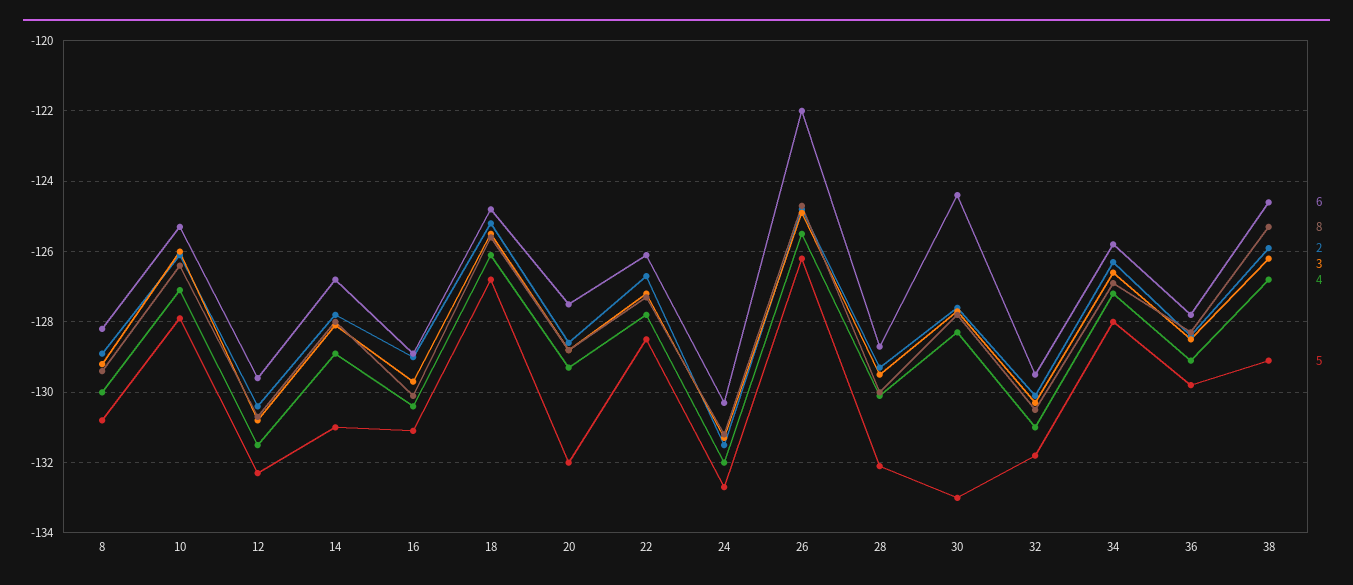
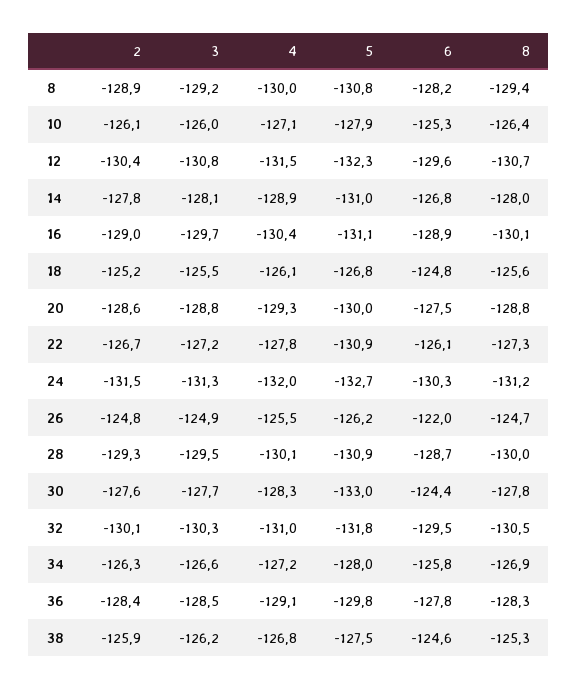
5, 20: -132 -> -130
5, 22: -128.5 -> -130.9
5, 28: -132 -> -130.9
5, 38: -129 -> -127.5

